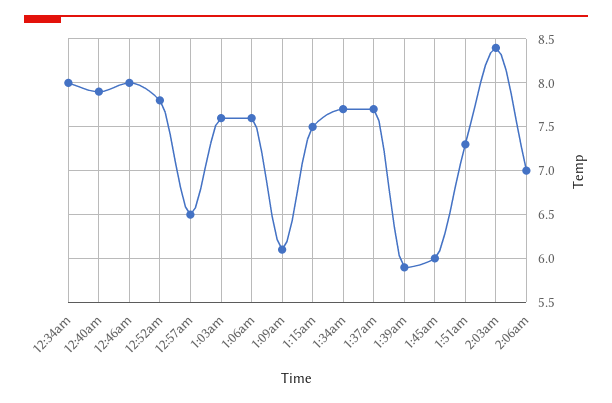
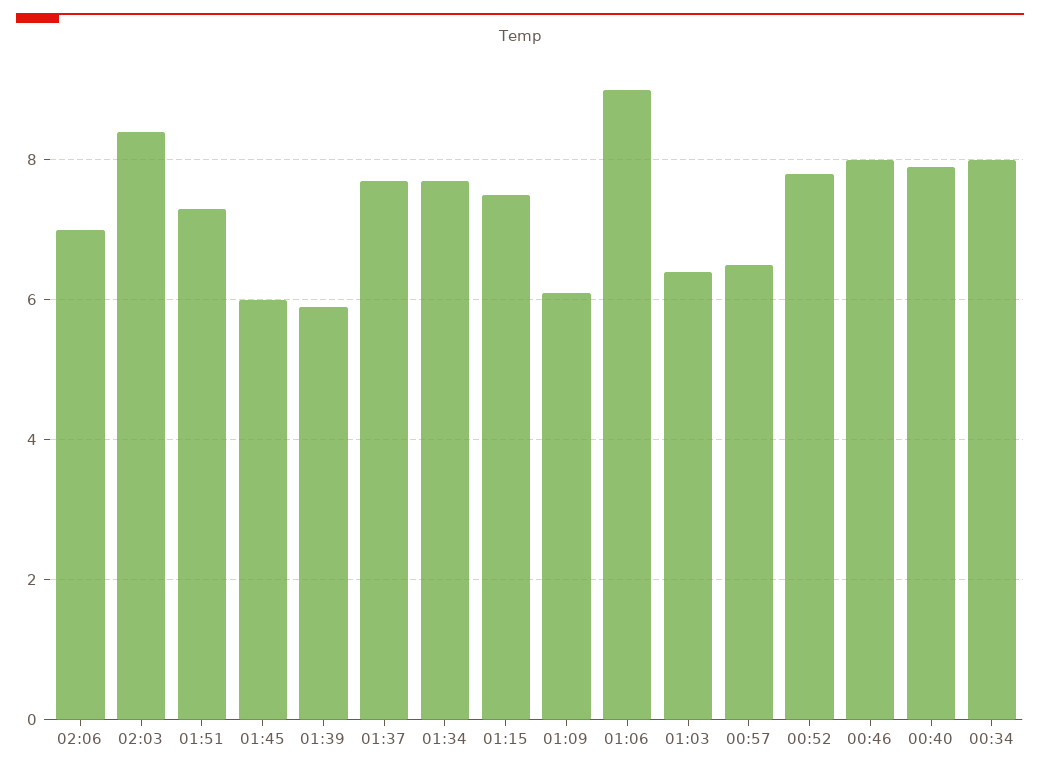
1:03am: 7.6 -> 6.5
1:06am: 7.6 -> 9

